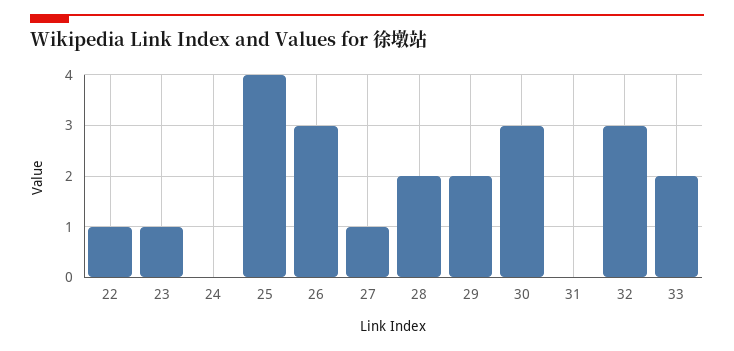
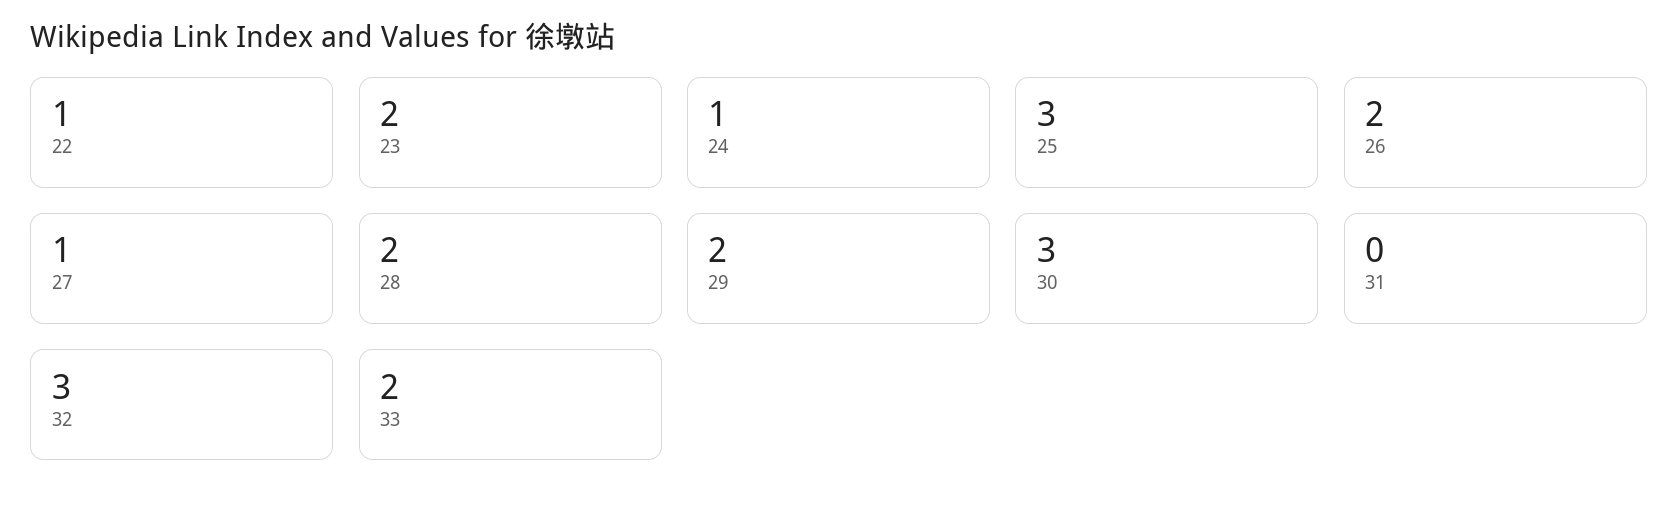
23: 1 -> 2
24: 0 -> 1
25: 4 -> 3
26: 3 -> 2

